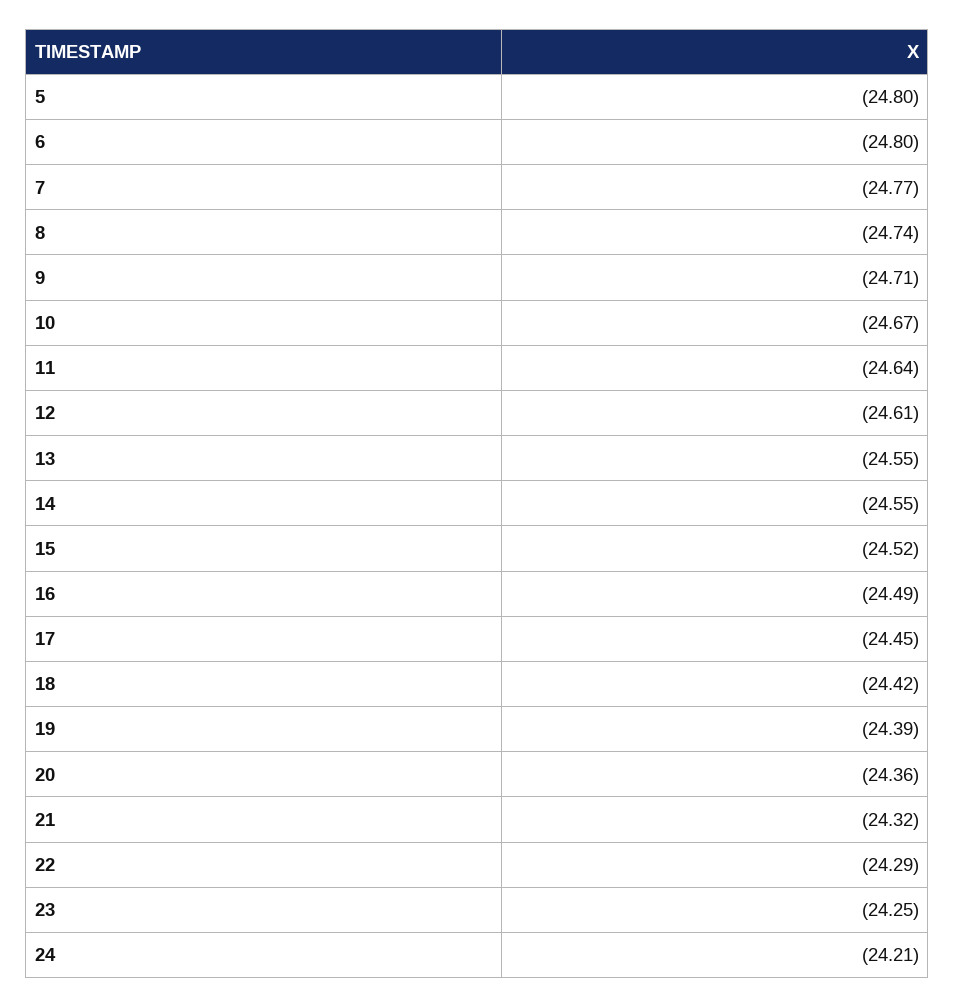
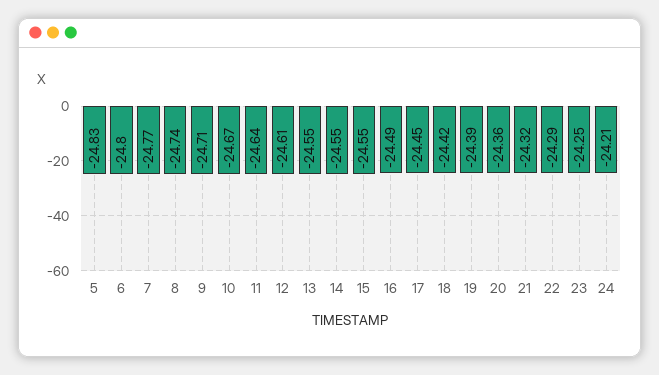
5: -24.8 -> -24.83
15: -24.52 -> -24.55

